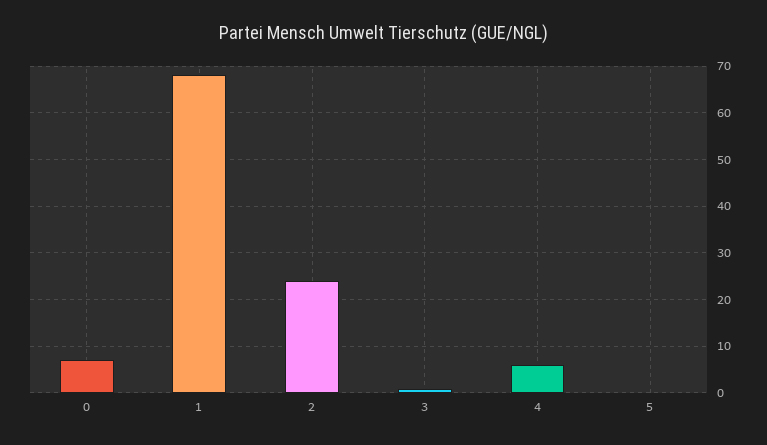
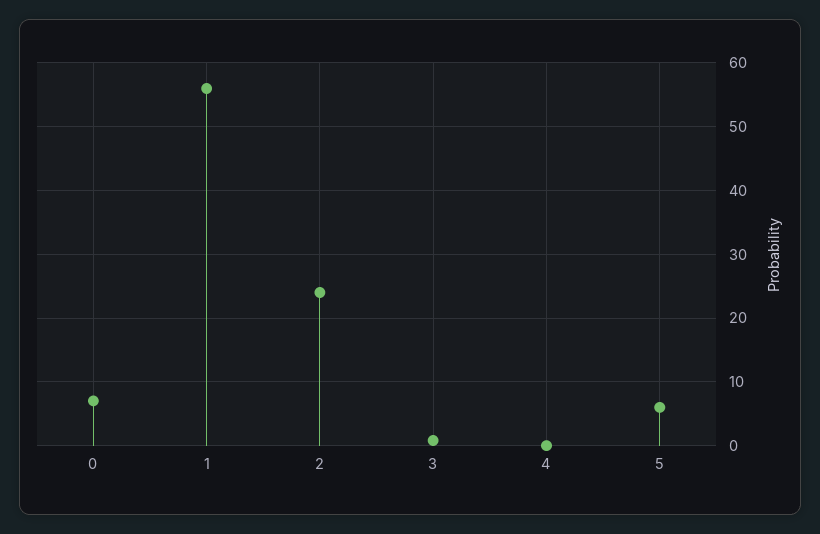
1: 68 -> 56
4: 6 -> 0
5: 0 -> 6

